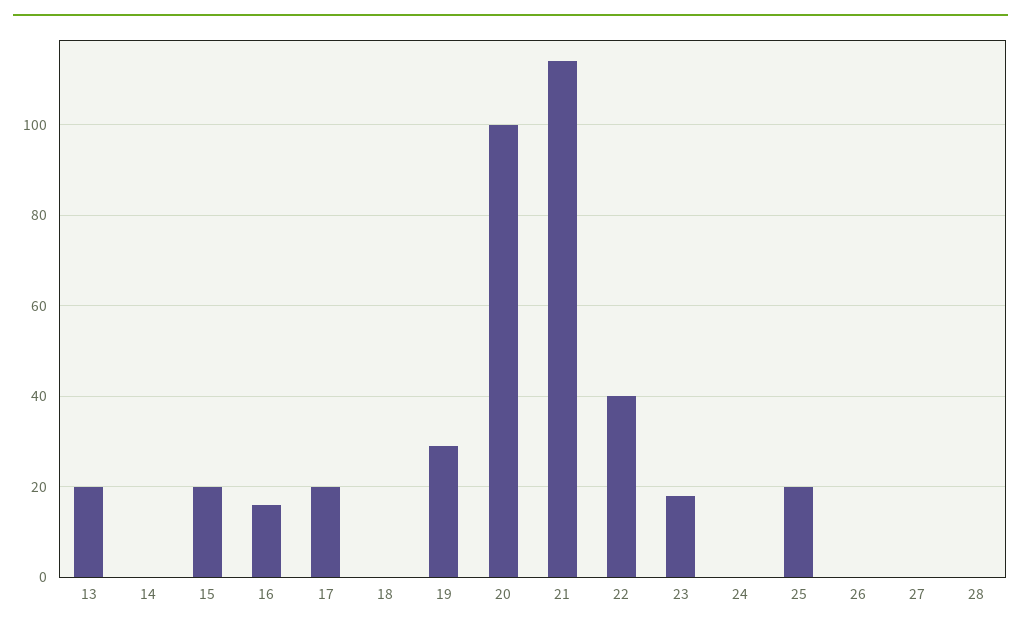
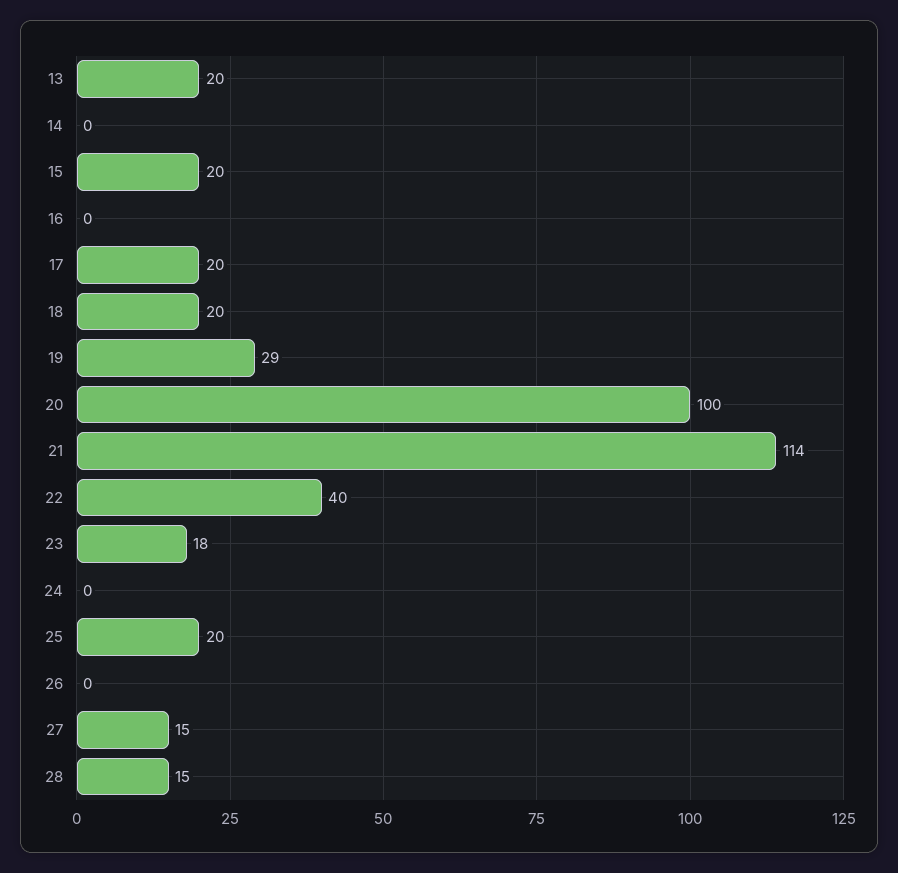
16: 15 -> 0
18: 0 -> 20
27: 0 -> 15
28: 0 -> 15

